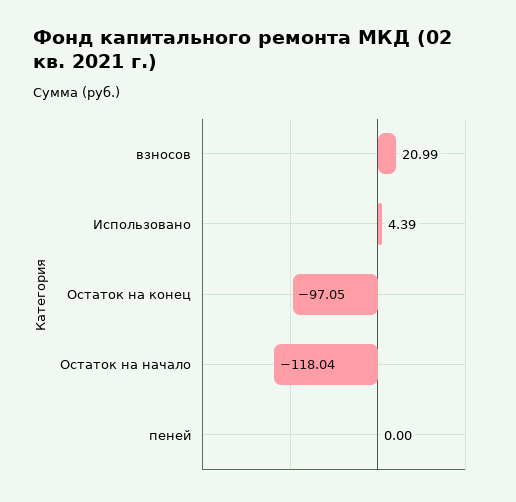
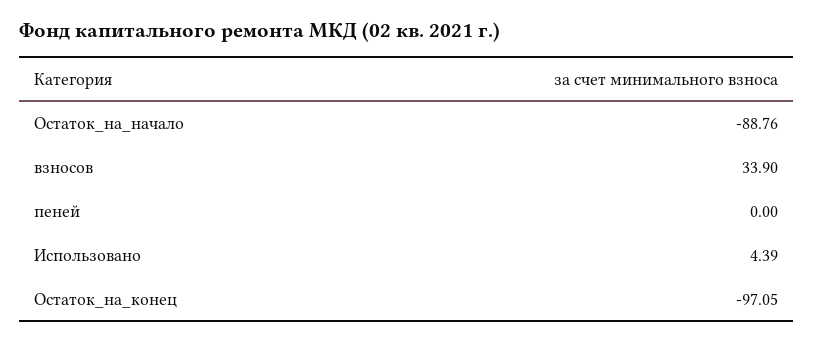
взносов: 20.99 -> 33.9
Остаток на начало: -118.04 -> -88.76

